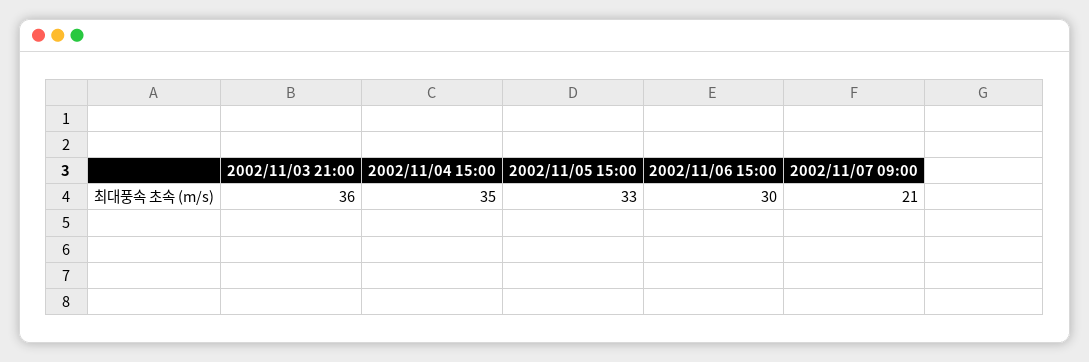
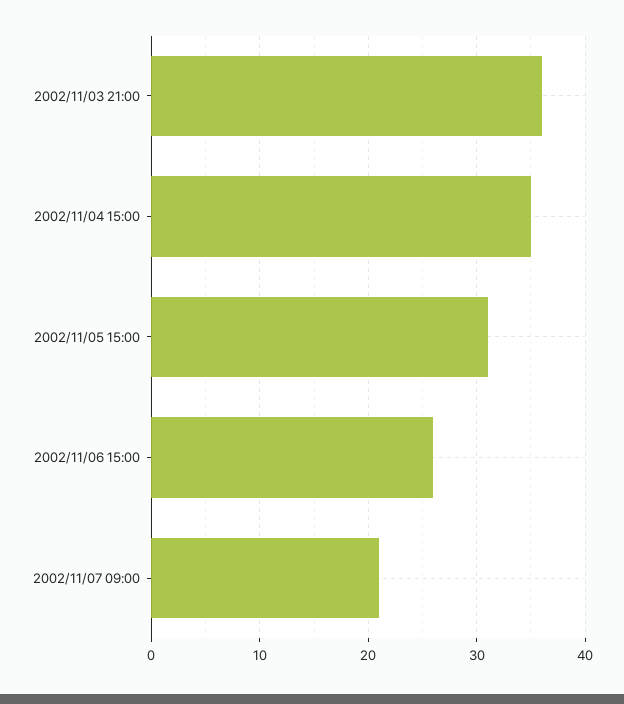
2002/11/05 15:00: 33 -> 31
2002/11/06 15:00: 30 -> 26

